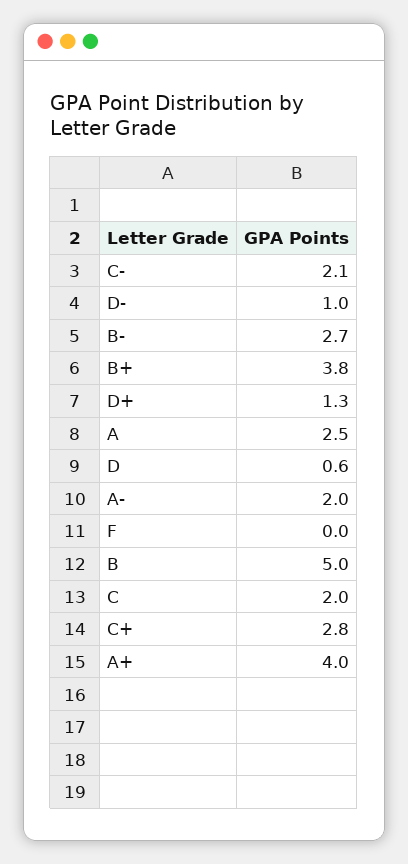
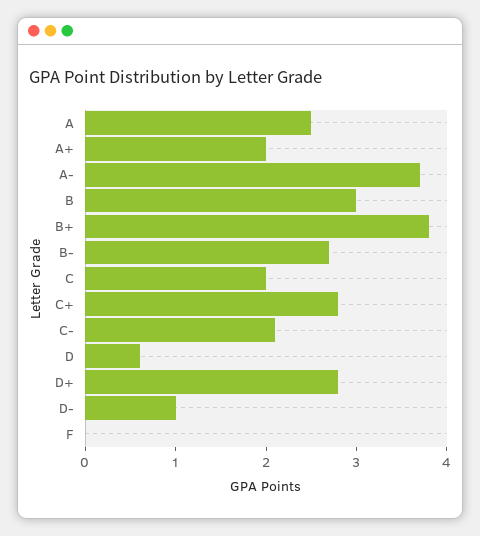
D+: 1.3 -> 2.8
A-: 2 -> 3.7
B: 5 -> 3
A+: 4 -> 2

